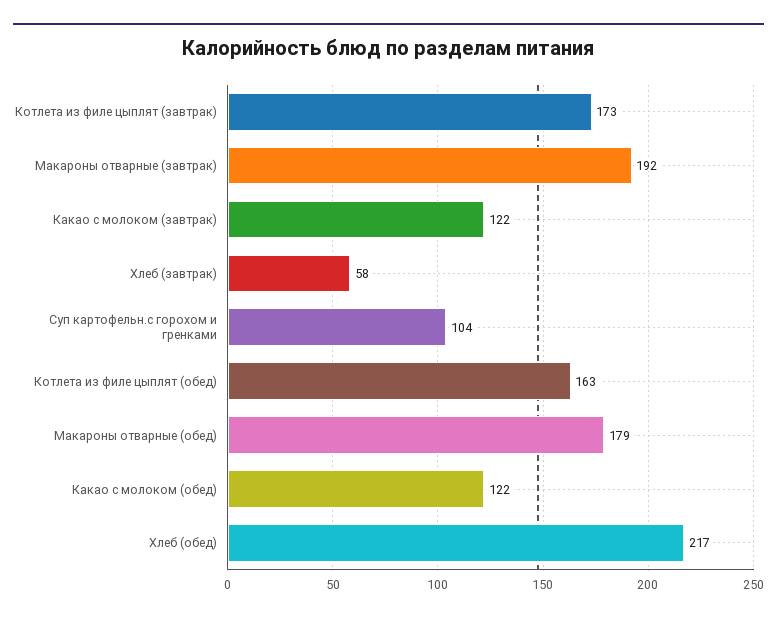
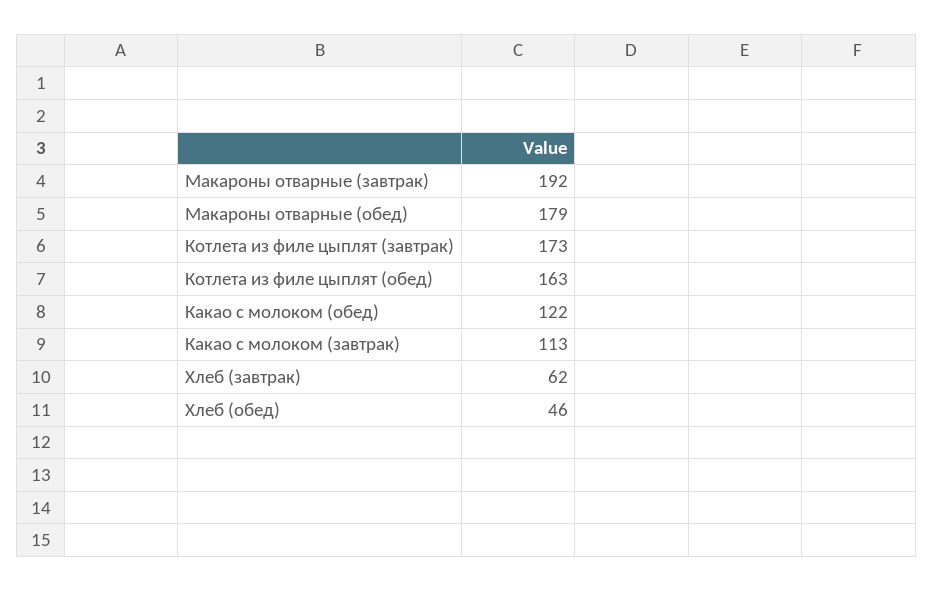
Какао с молоком (завтрак): 122 -> 113
Хлеб (завтрак): 58 -> 62
Суп картофельн.с горохом и гренками: 104 -> none
Хлеб (обед): 217 -> 46

